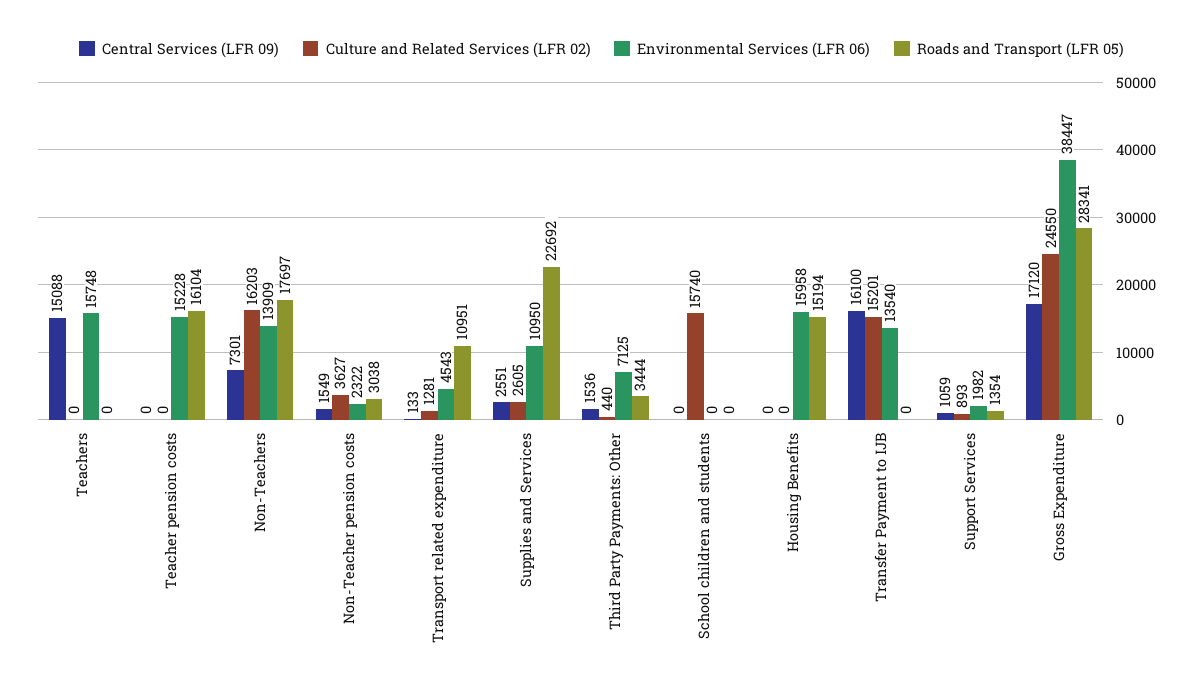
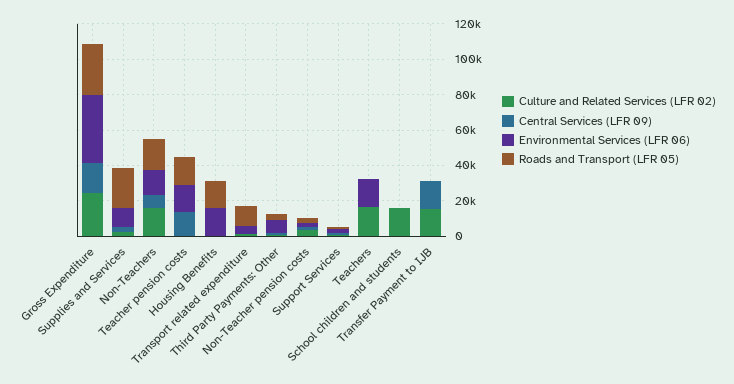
Central Services (LFR 09), Teachers: 15088 -> 0
Culture and Related Services (LFR 02), Teachers: 0 -> 15000
Central Services (LFR 09), Teacher pension costs: 0 -> 15000
Environmental Services (LFR 06), Transfer Payment to IJB: 13540 -> 0

